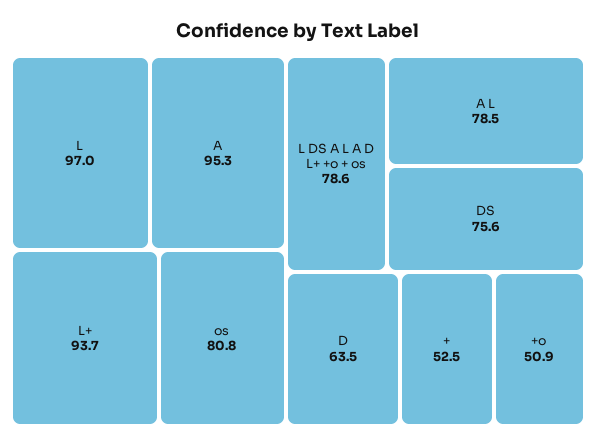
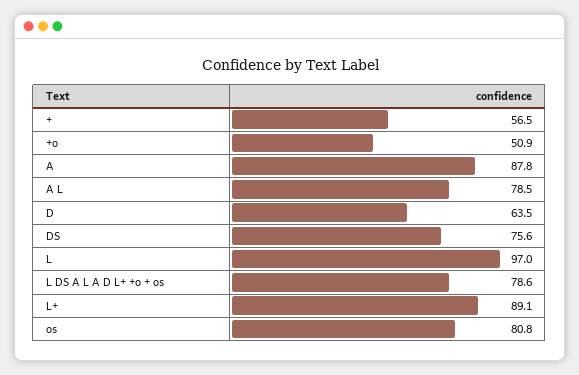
A: 95.3 -> 87.8
L+: 93.7 -> 89.1
+: 52.5 -> 56.5

